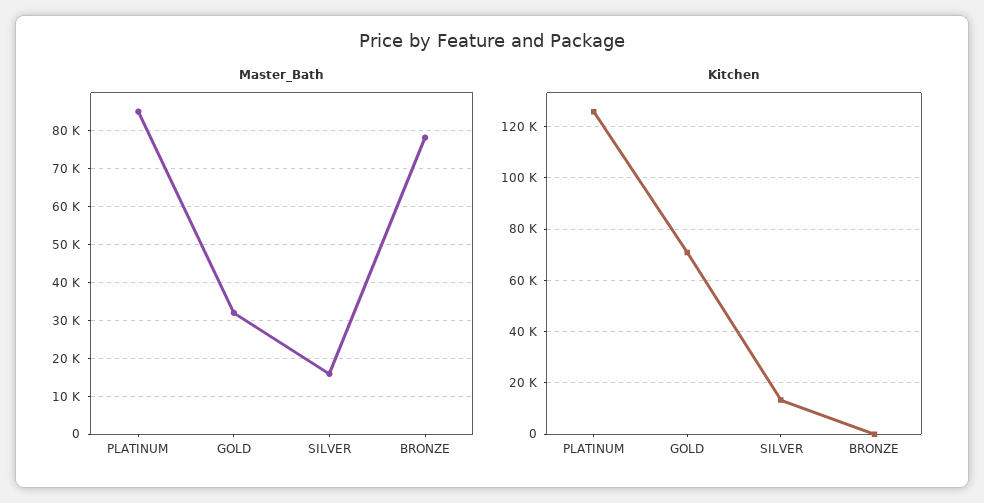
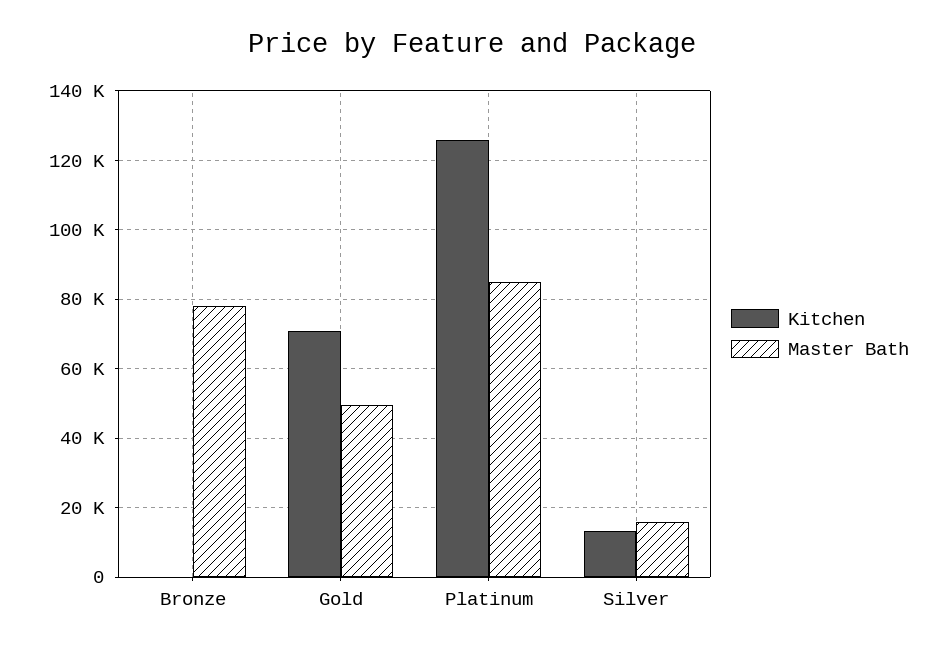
Master_Bath, GOLD: 32000 -> 50000

